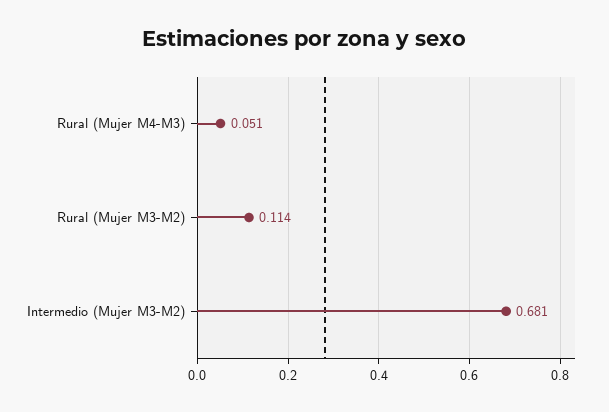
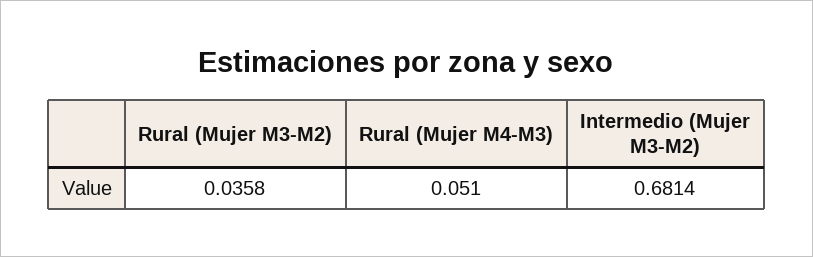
Rural (Mujer M3-M2): 0.114 -> 0.0358

